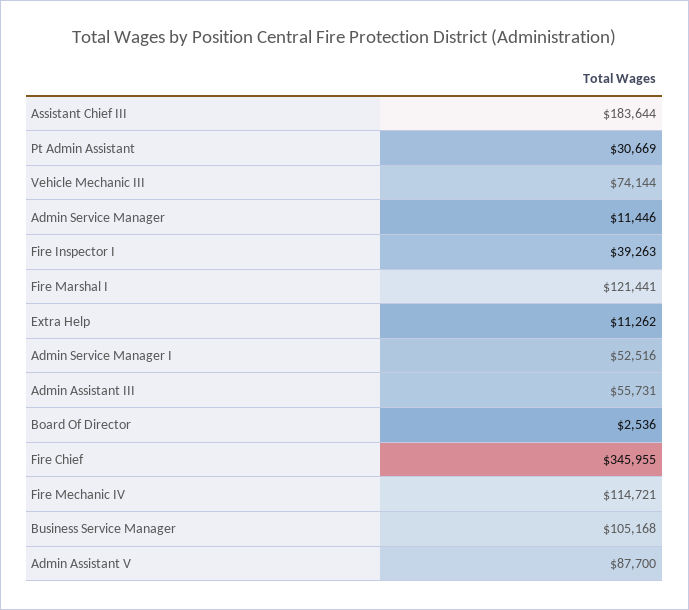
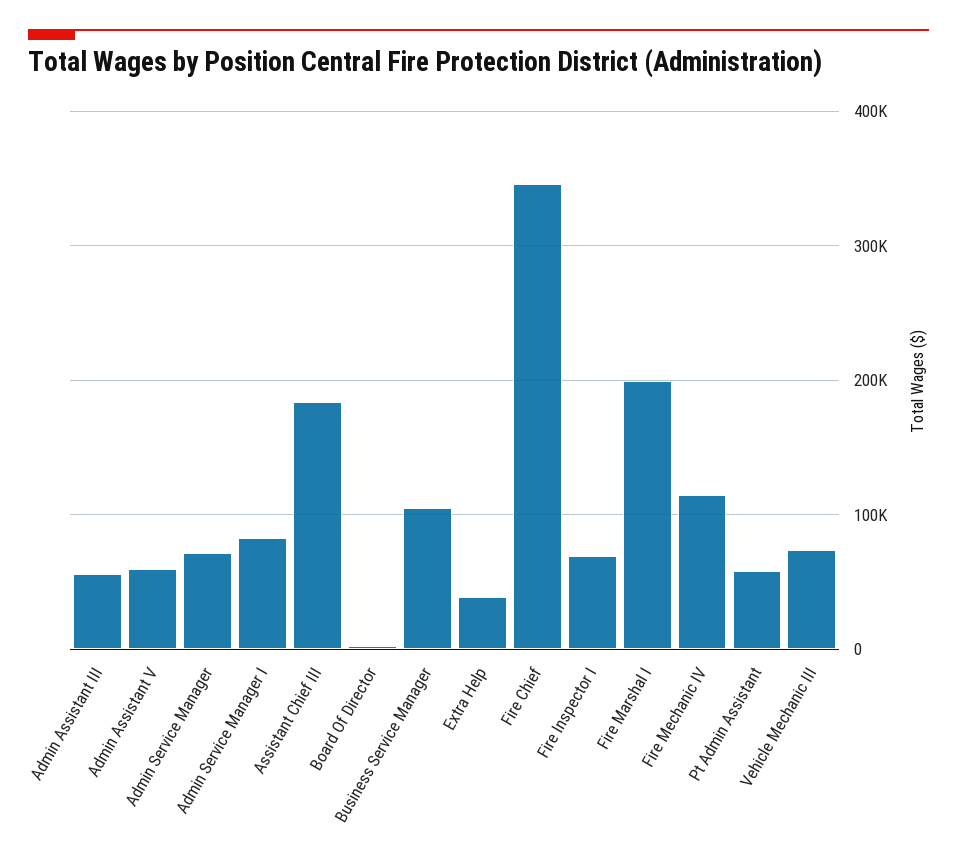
Pt Admin Assistant: 30669 -> 60000
Admin Service Manager: 11446 -> 70000
Fire Inspector I: 39263 -> 70000
Fire Marshal I: 121441 -> 200000
Extra Help: 11262 -> 40000
Admin Service Manager I: 52516 -> 80000
Admin Assistant V: 87700 -> 60000

